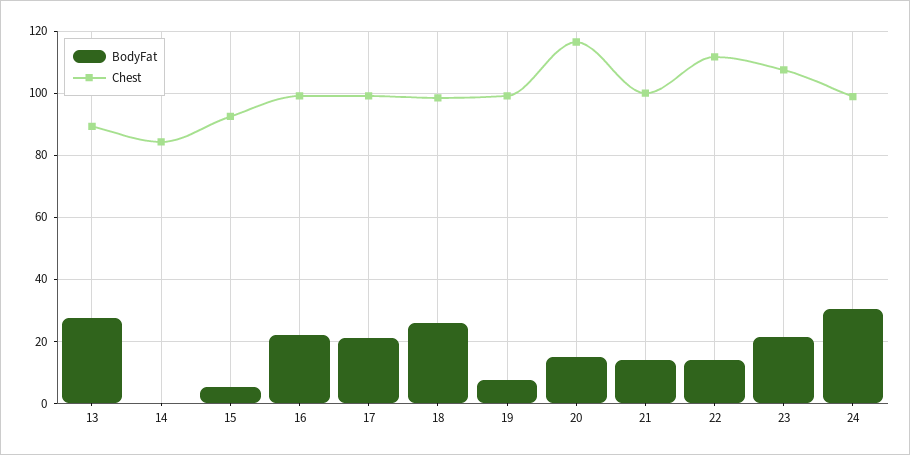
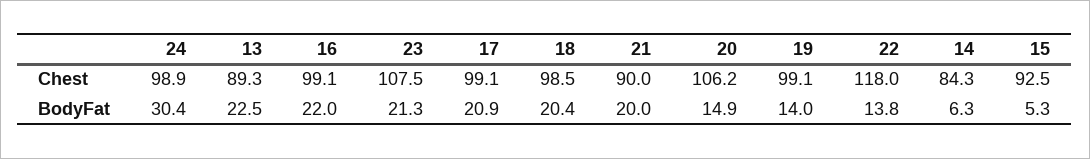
BodyFat, 13: 28 -> 22.5
BodyFat, 14: 0 -> 6.3
BodyFat, 18: 26 -> 20.4
BodyFat, 19: 8 -> 14
Chest, 20: 116 -> 106.2
BodyFat, 21: 14 -> 20
Chest, 21: 100 -> 90
Chest, 22: 112 -> 118

